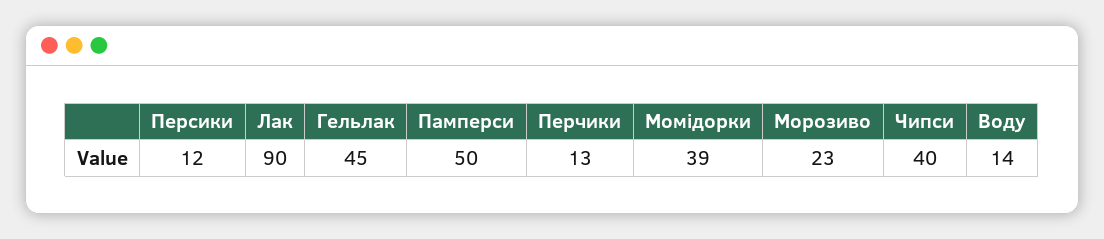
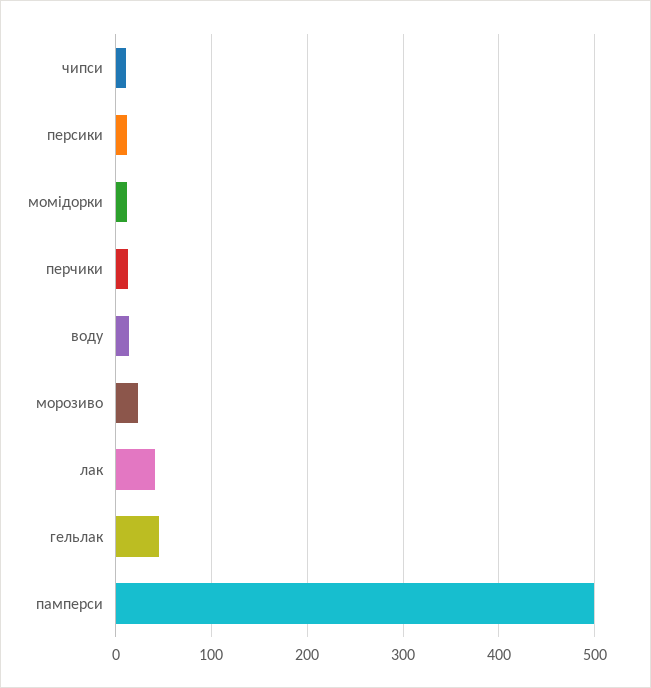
Лак: 90 -> 40
Памперси: 50 -> 500
Момідорки: 39 -> 10
Чипси: 40 -> 10

